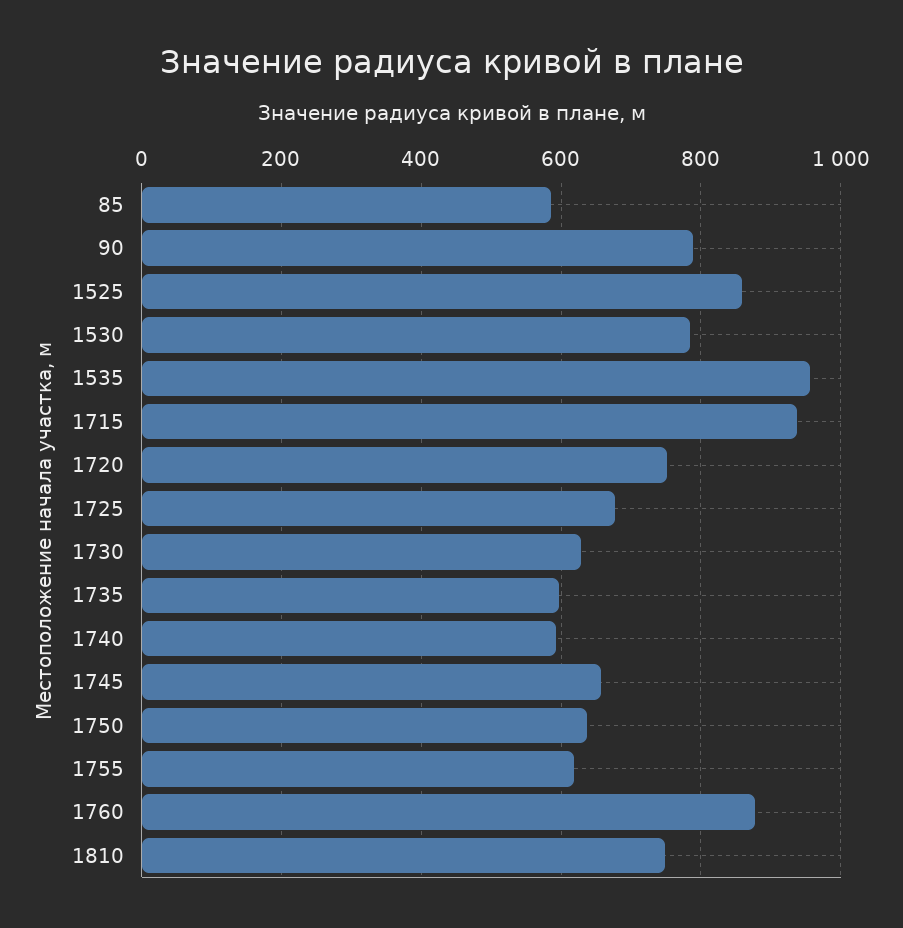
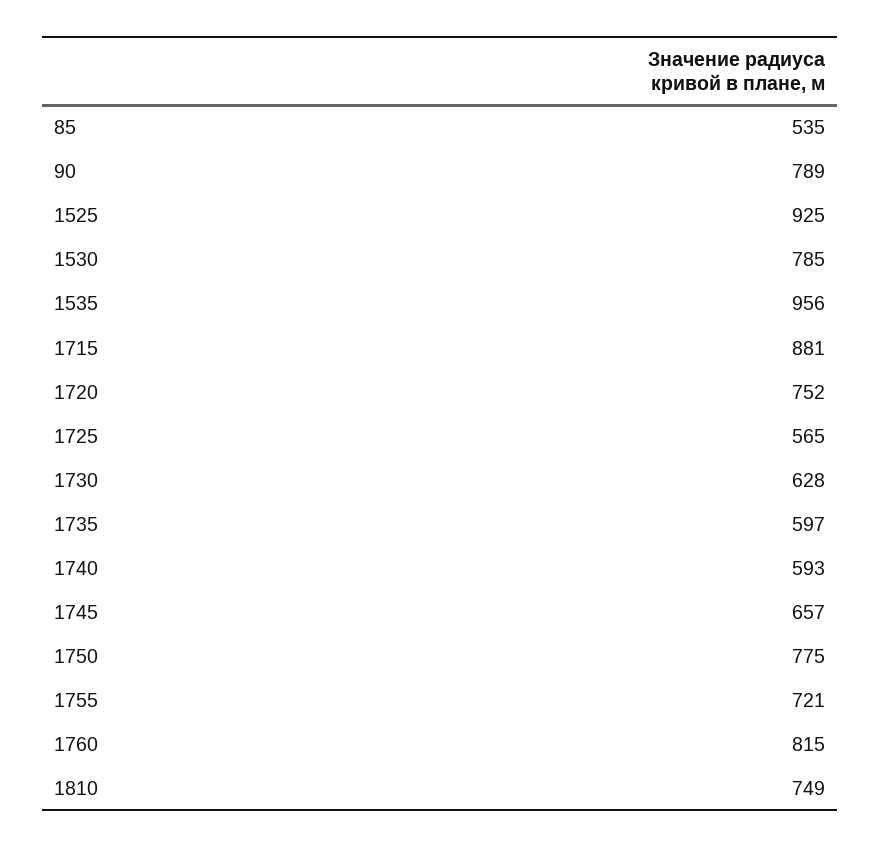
85: 580 -> 535
1525: 860 -> 925
1715: 940 -> 881
1725: 680 -> 565
1750: 640 -> 775
1755: 620 -> 721
1760: 880 -> 815

